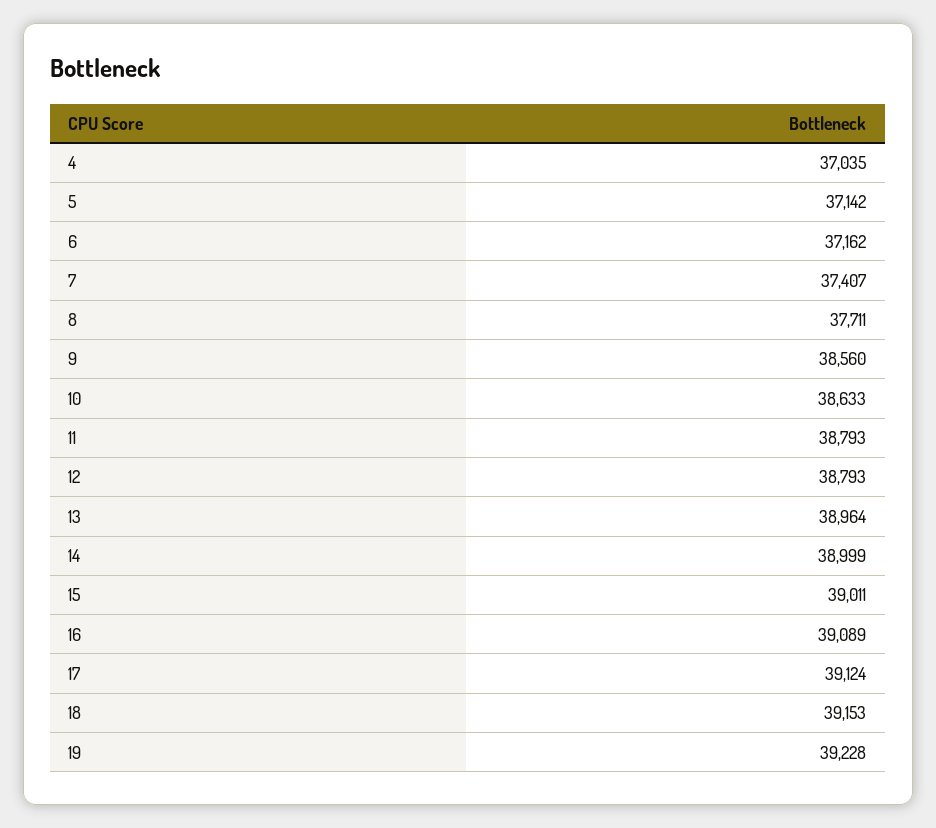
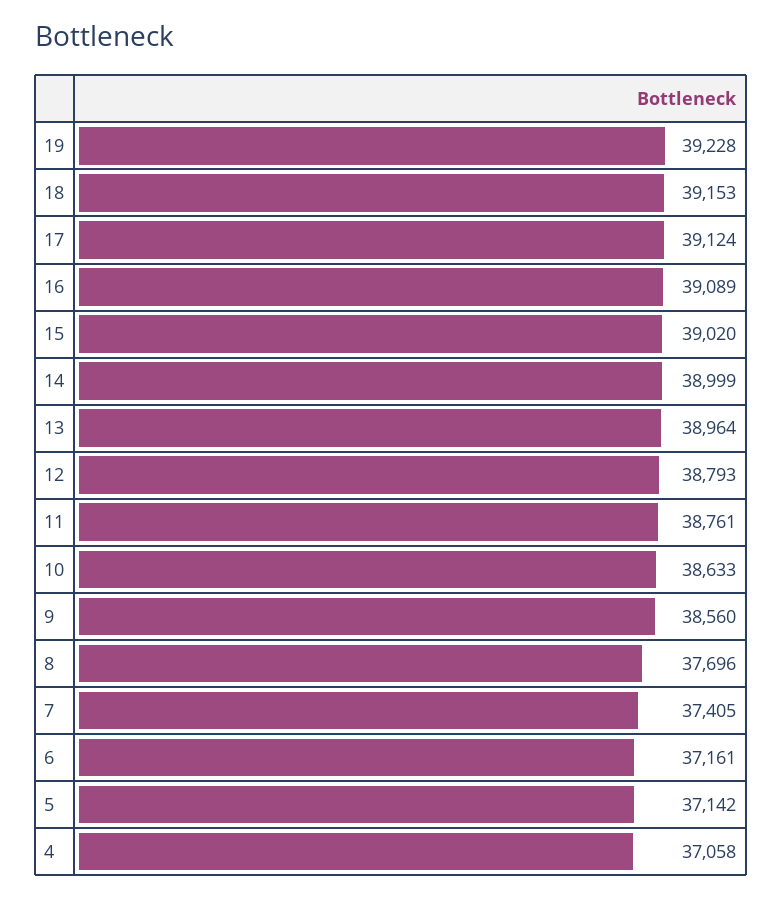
4: 37035 -> 37058
6: 37162 -> 37161
7: 37407 -> 37405
8: 37711 -> 37696
11: 38793 -> 38761
15: 39011 -> 39020

